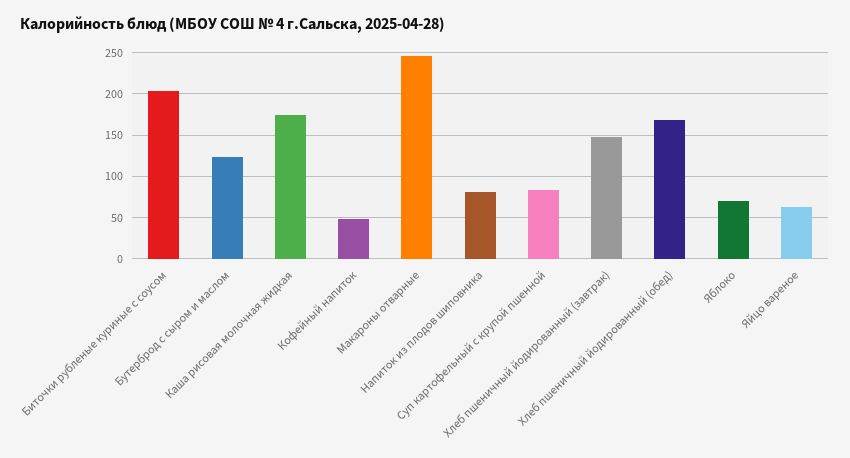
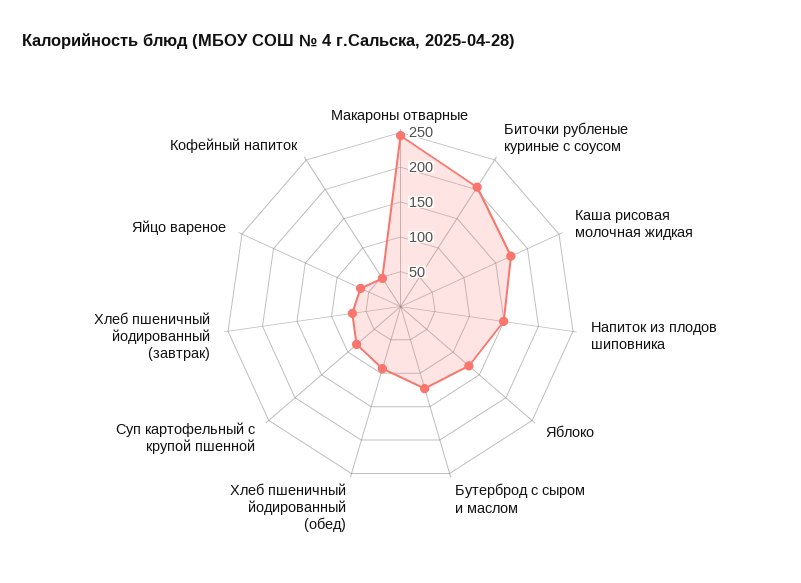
Напиток из плодов шиповника: 80 -> 150
Хлеб пшеничный йодированный (завтрак): 150 -> 75
Хлеб пшеничный йодированный (обед): 170 -> 100
Яблоко: 70 -> 125

